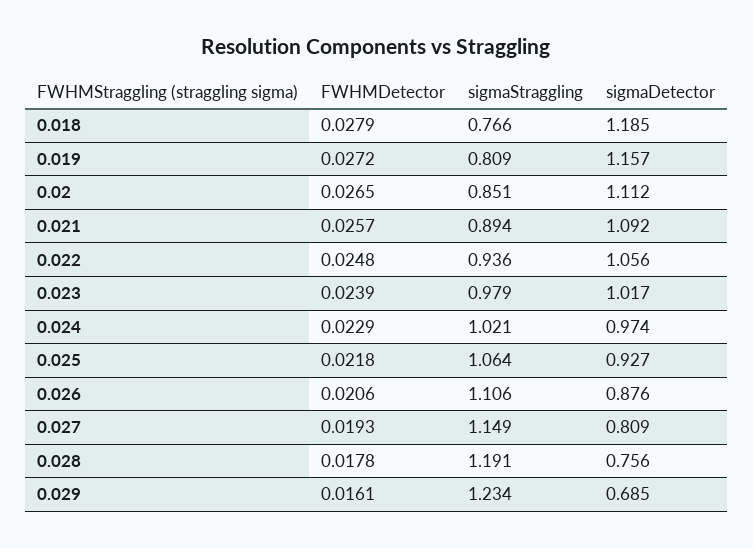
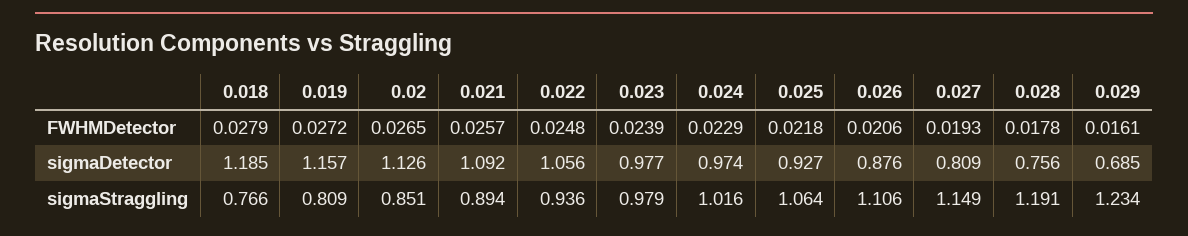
sigmaDetector, 0.02: 1.112 -> 1.126
sigmaDetector, 0.023: 1.017 -> 0.977
sigmaStraggling, 0.024: 1.021 -> 1.016

